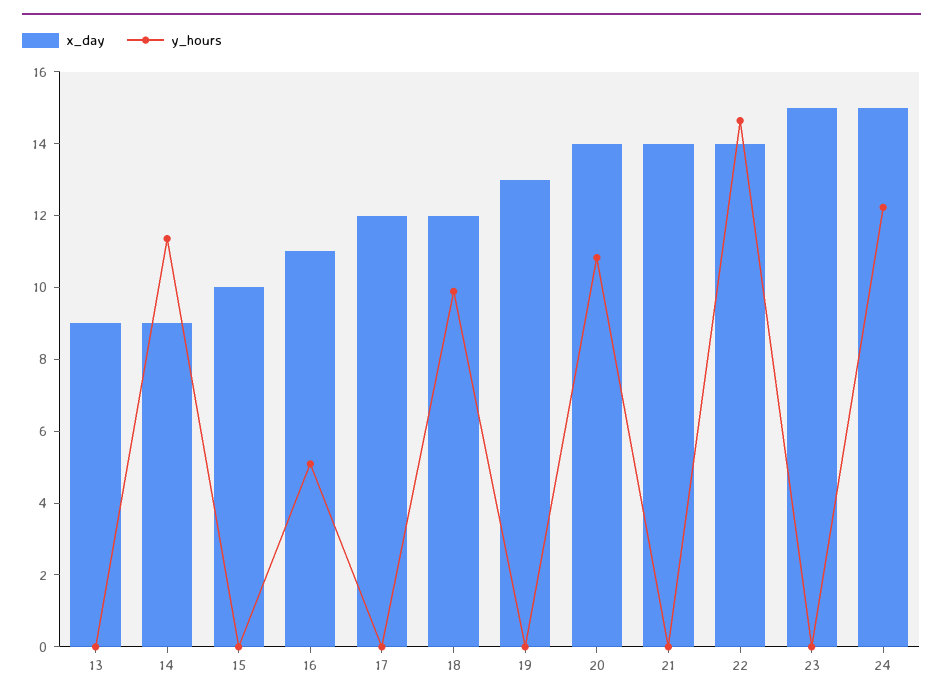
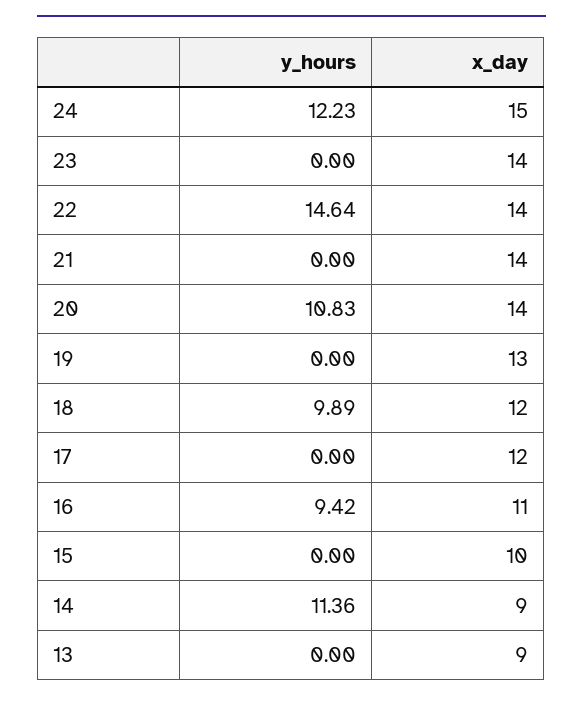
y_hours, 16: 5 -> 9.42
x_day, 23: 15 -> 14

